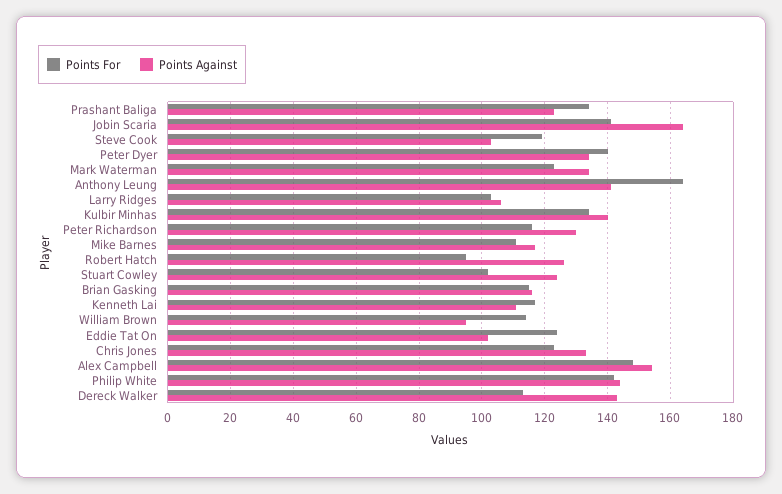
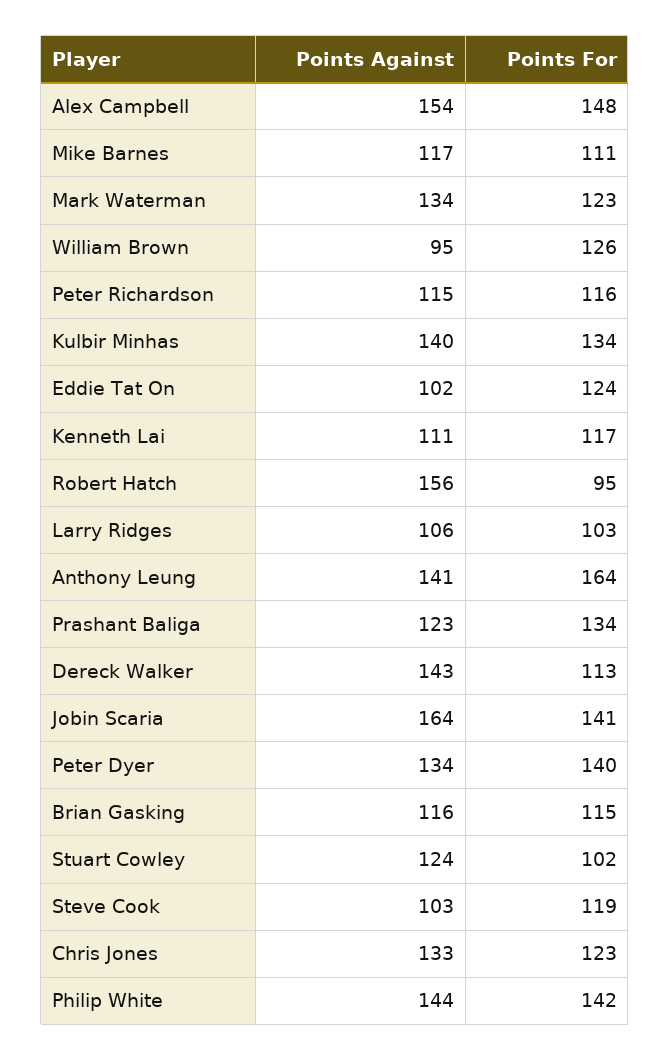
Points Against, Peter Richardson: 130 -> 115
Points Against, Robert Hatch: 125 -> 156
Points For, William Brown: 115 -> 126

